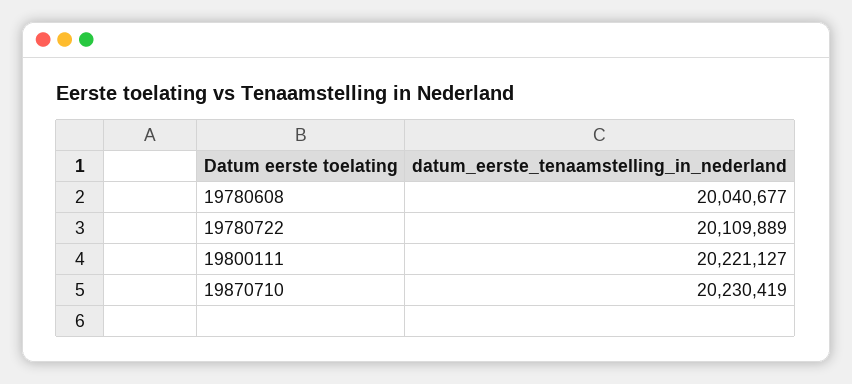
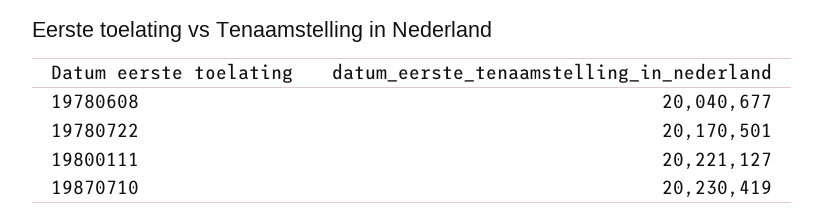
19780722: 20109889 -> 20170501

